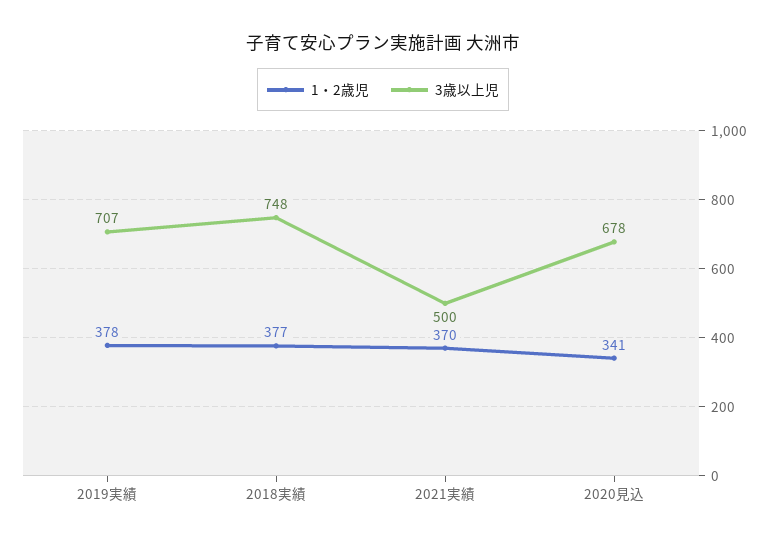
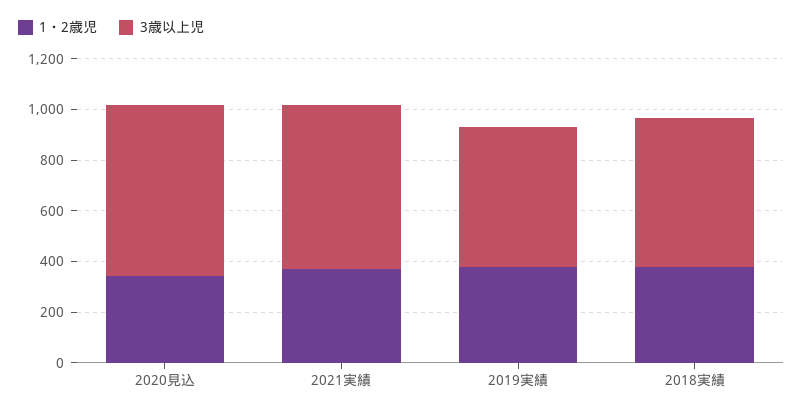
3歳以上児, 2019実績: 707 -> 550
3歳以上児, 2018実績: 748 -> 600
3歳以上児, 2021実績: 500 -> 650

